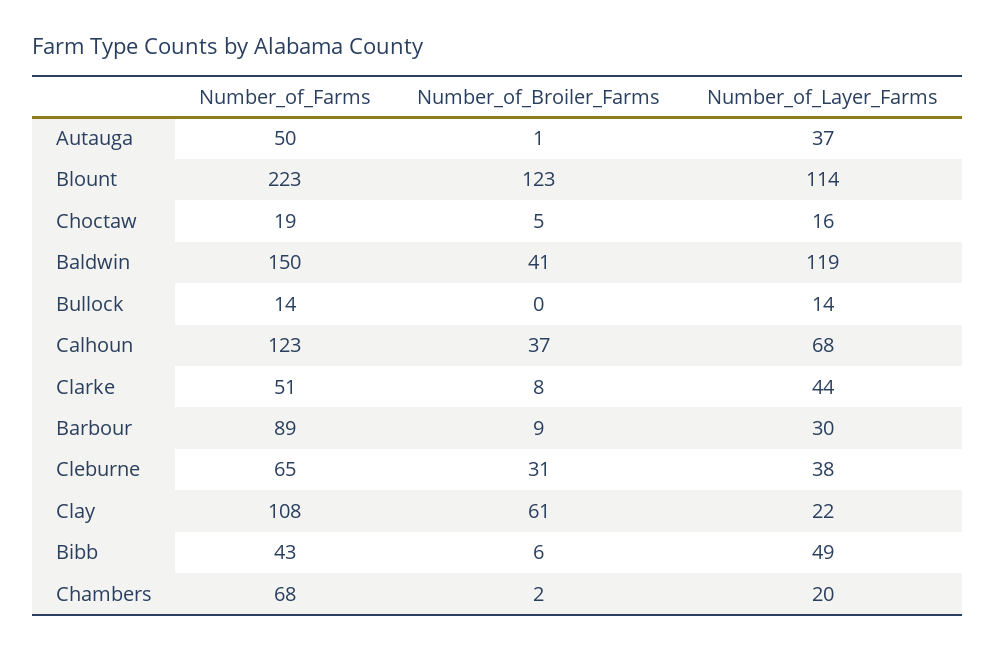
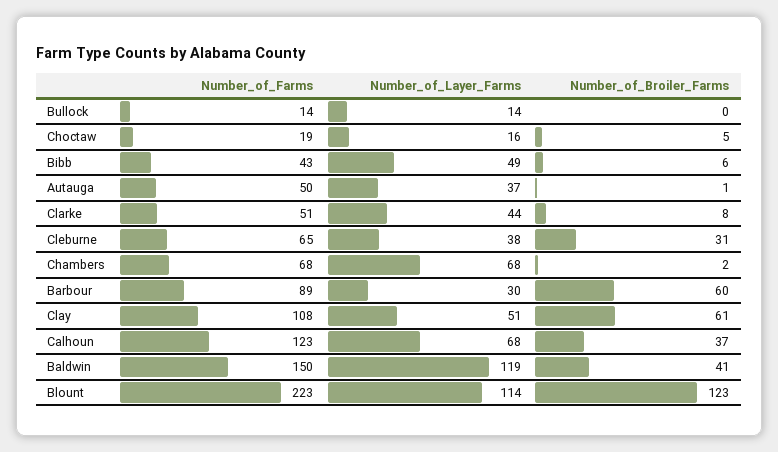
Number_of_Broiler_Farms, Barbour: 9 -> 60
Number_of_Layer_Farms, Clay: 22 -> 51
Number_of_Layer_Farms, Chambers: 20 -> 68

